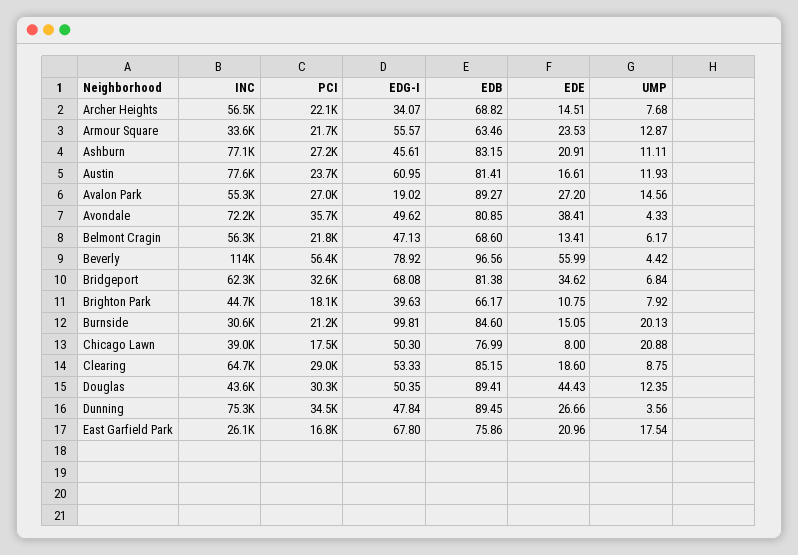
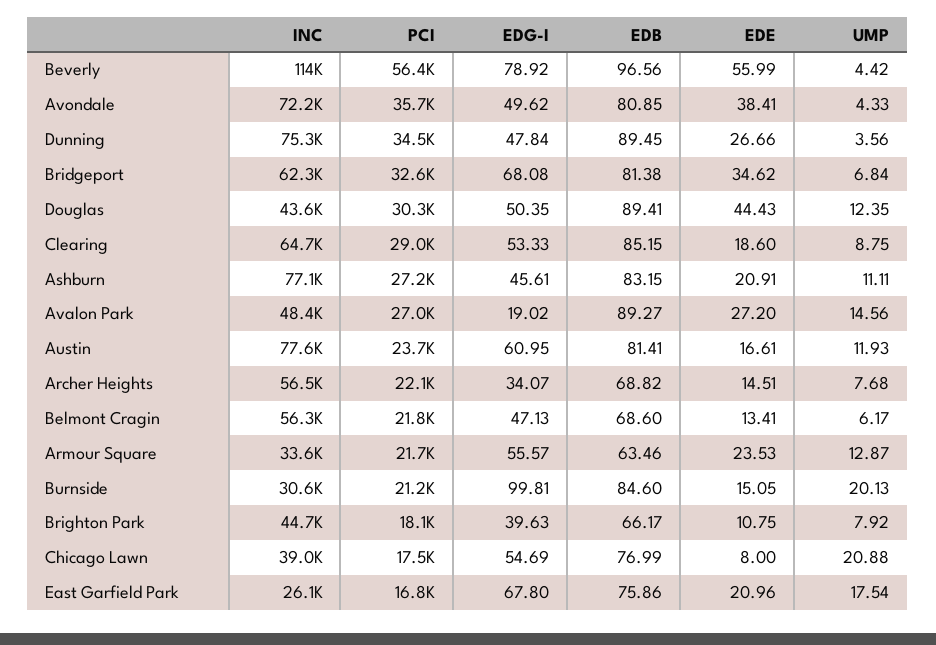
INC, Avalon Park: 55300 -> 48400
EDG-I, Chicago Lawn: 50.3 -> 54.69

